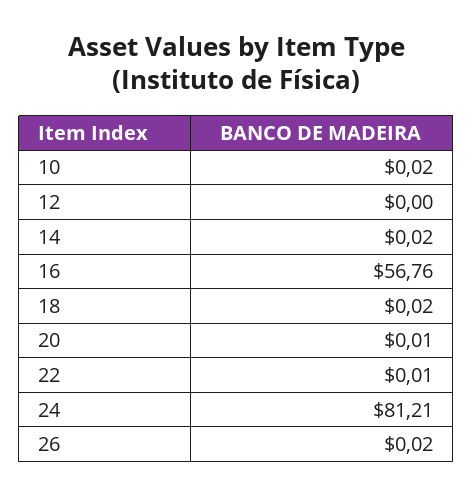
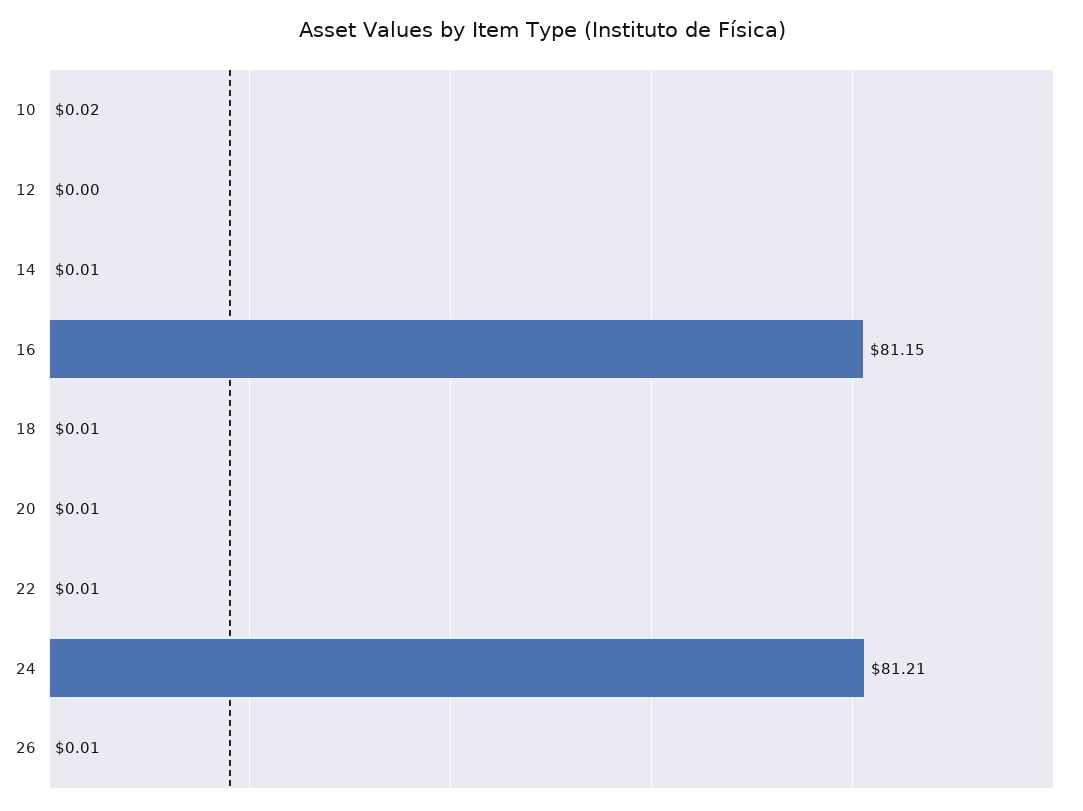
14: 0.02 -> 0.01
16: 56.76 -> 81.15
18: 0.02 -> 0.01
26: 0.02 -> 0.01

